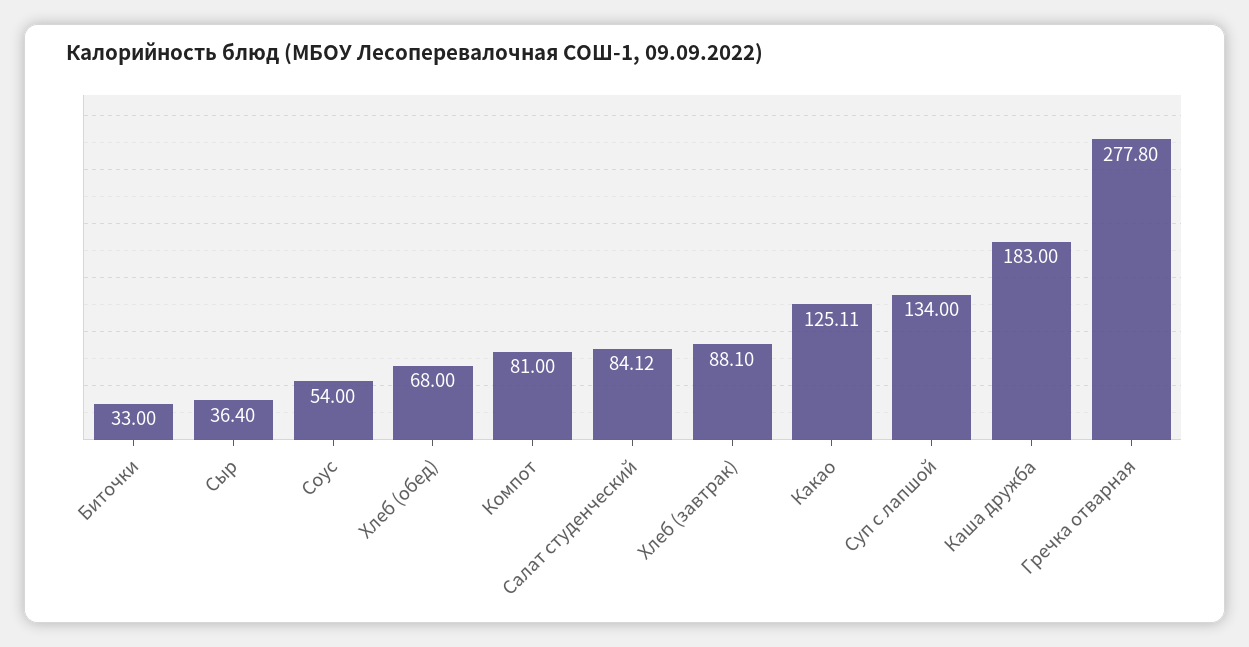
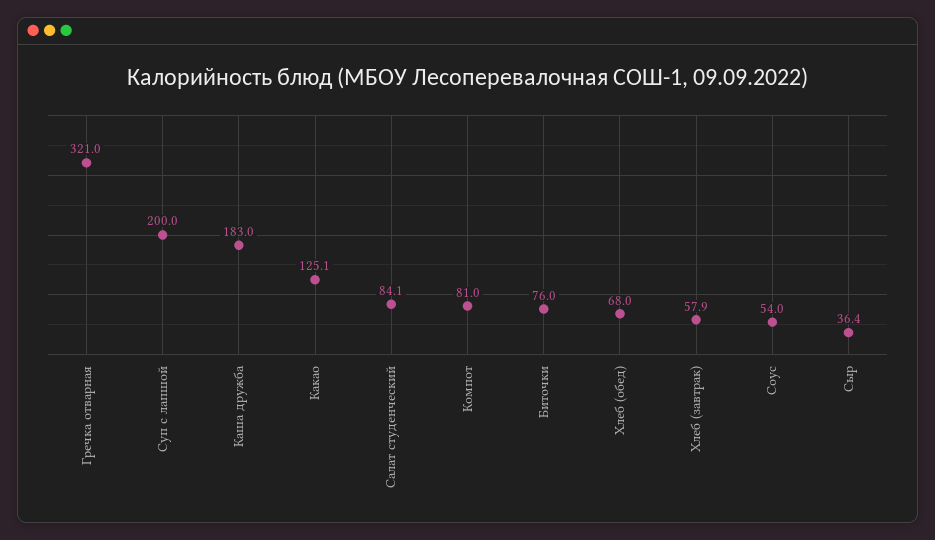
Биточки: 33 -> 76
Хлеб (завтрак): 88.1 -> 57.9
Суп с лапшой: 134 -> 200
Гречка отварная: 277.8 -> 321

